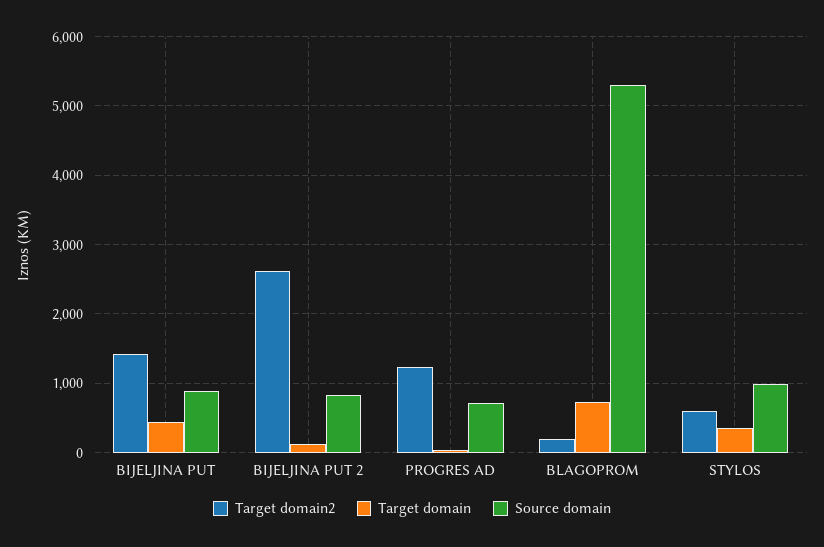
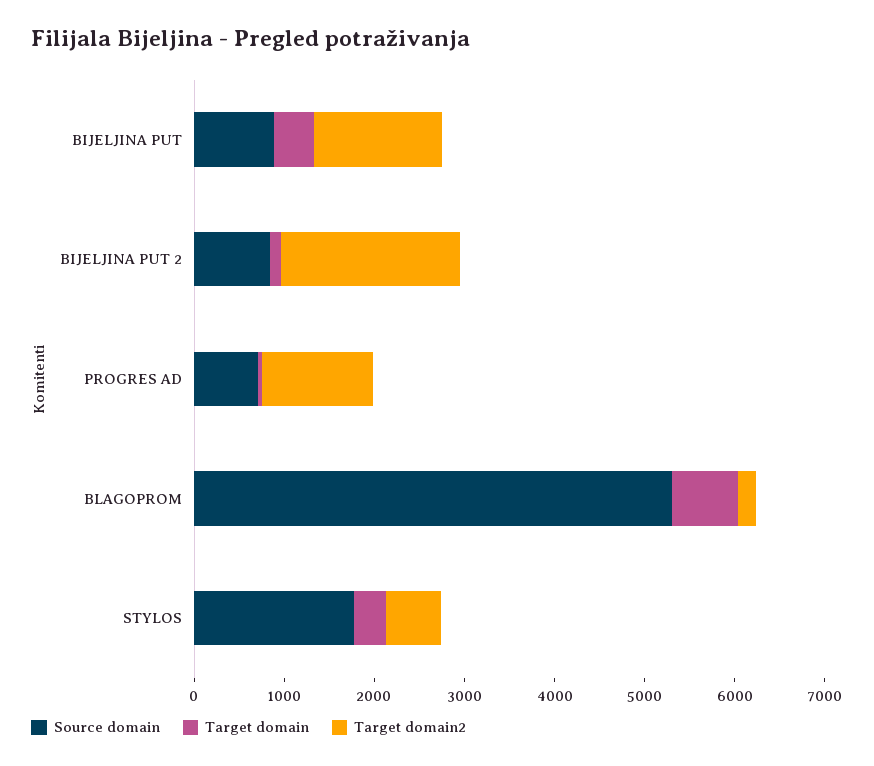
Target domain2, BIJELJINA PUT 2: 2600 -> 2000
Source domain, STYLOS: 1000 -> 1800

